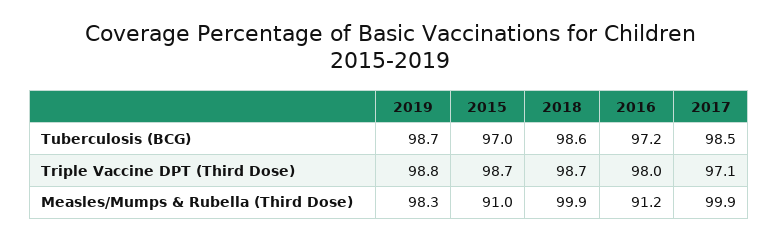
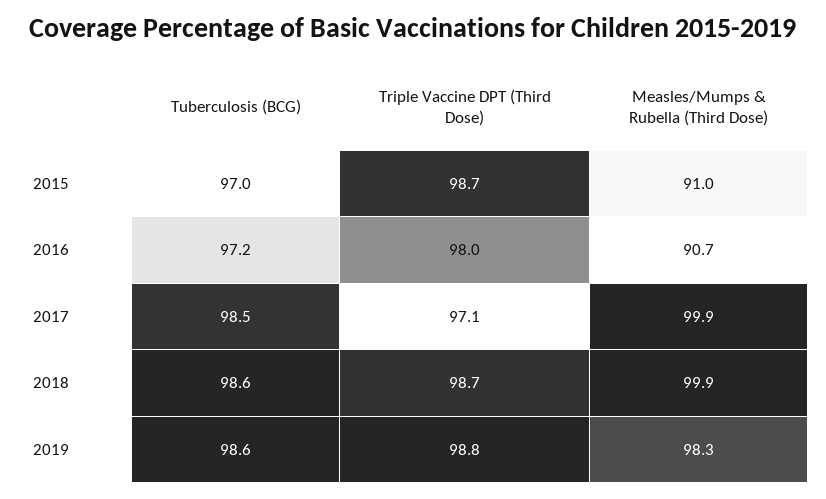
2019, Tuberculosis (BCG): 98.7 -> 98.6
2016, Measles/Mumps & Rubella (Third Dose): 91.2 -> 90.7

